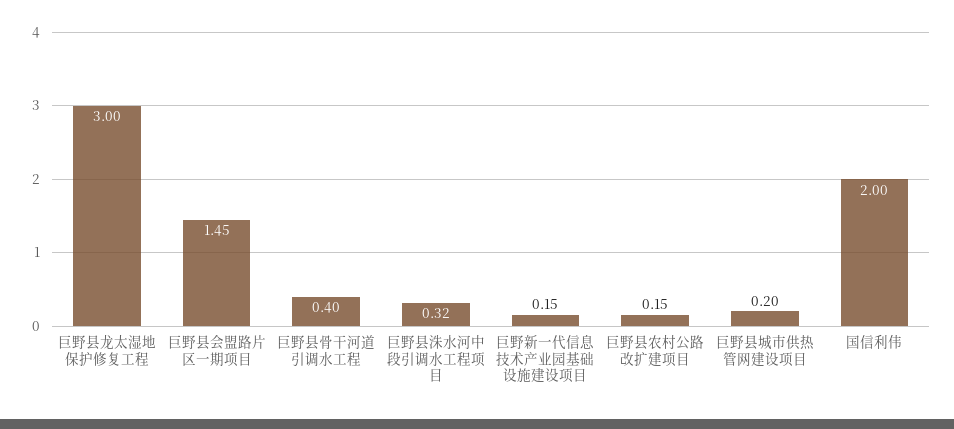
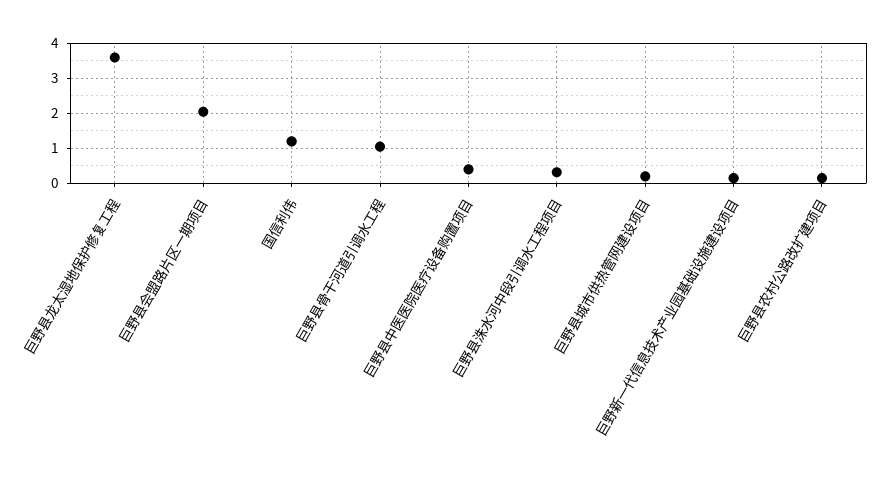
巨野县龙太湿地保护修复工程: 3 -> 3.6
巨野县会盟路片区一期项目: 1.45 -> 2
巨野县骨干河道引调水工程: 0.4 -> 1
国信利伟: 2 -> 1.2
巨野县中医医院医疗设备购置项目: none -> 0.4

